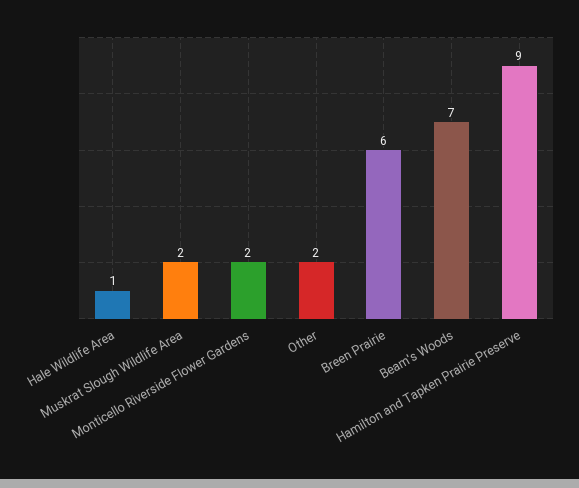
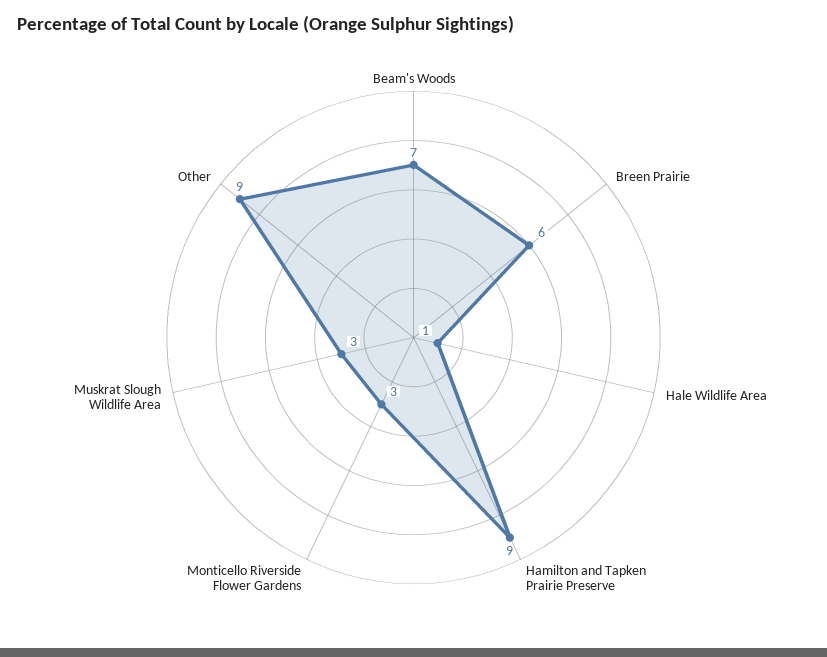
Muskrat Slough Wildlife Area: 2 -> 3
Monticello Riverside Flower Gardens: 2 -> 3
Other: 2 -> 9

